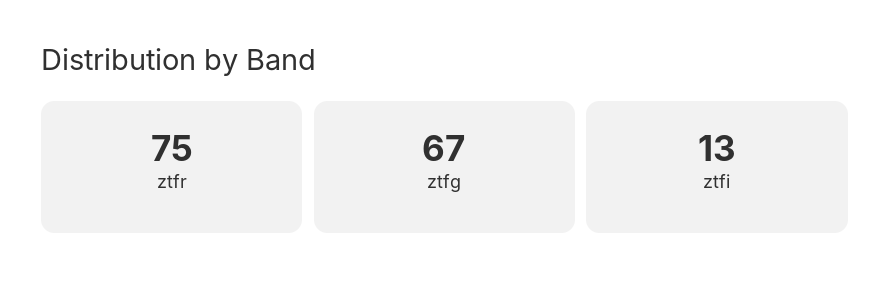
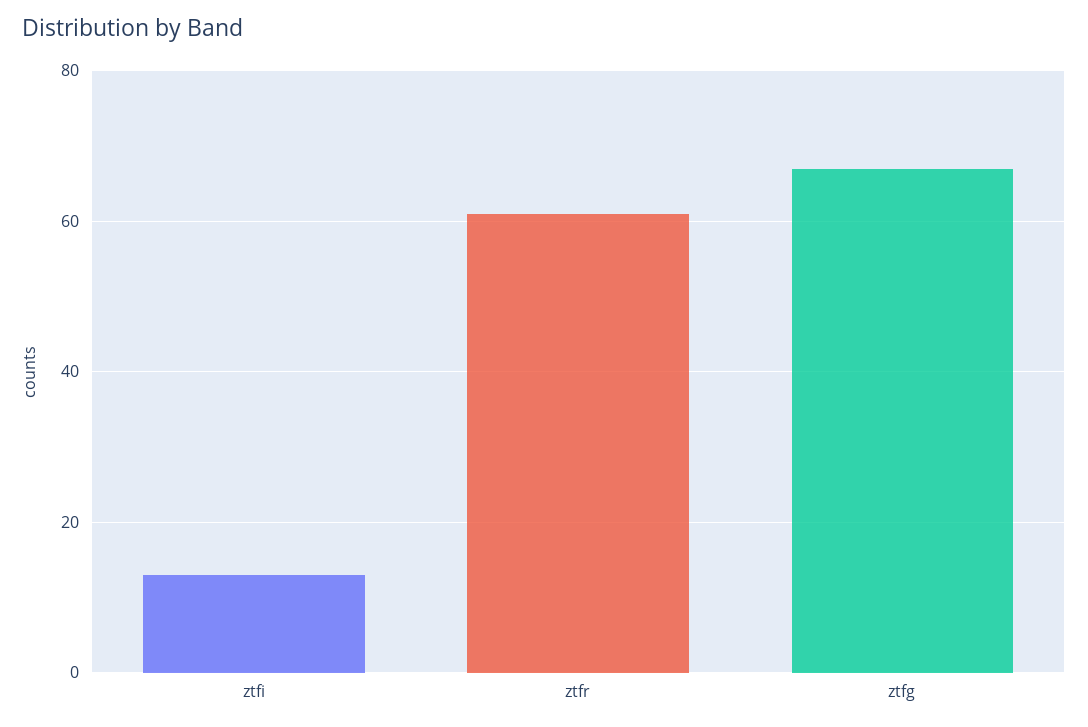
ztfr: 75 -> 60

